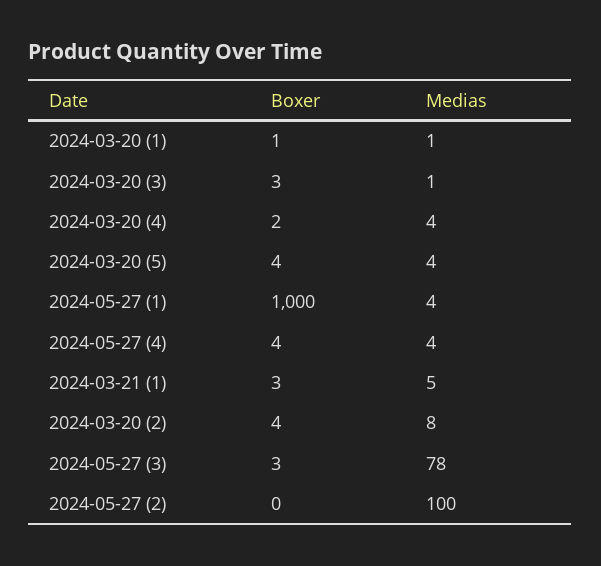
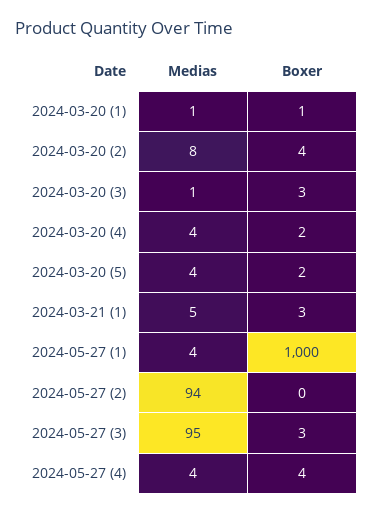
Boxer, 2024-03-20 (5): 4 -> 2
Medias, 2024-05-27 (3): 78 -> 95
Medias, 2024-05-27 (2): 100 -> 94

